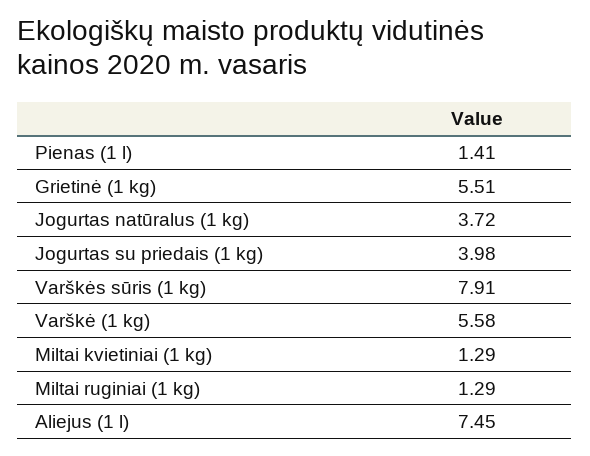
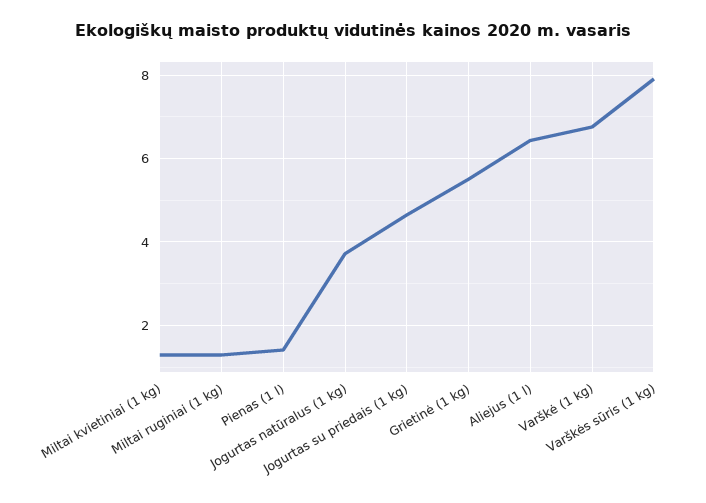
Jogurtas su priedais (1 kg): 3.98 -> 4.6
Varškė (1 kg): 5.58 -> 6.8
Aliejus (1 l): 7.45 -> 6.4

